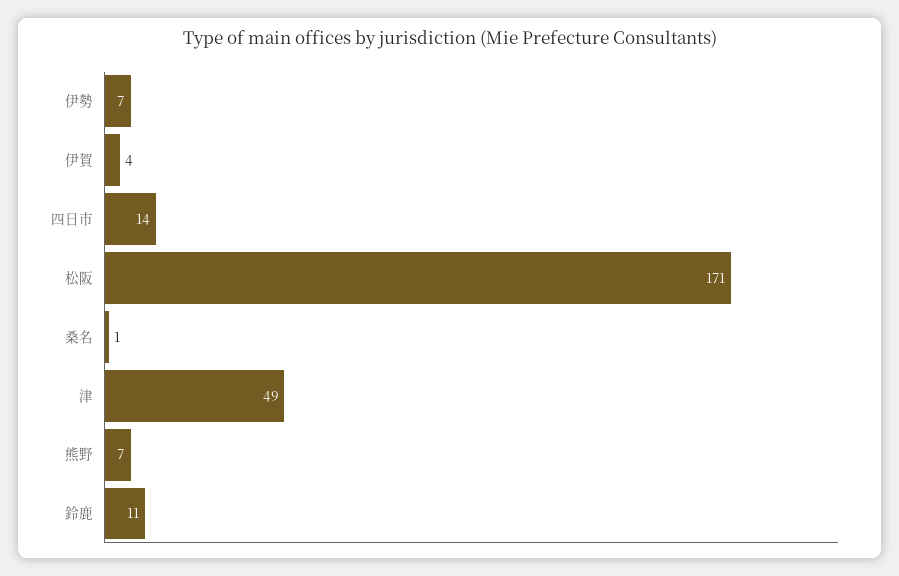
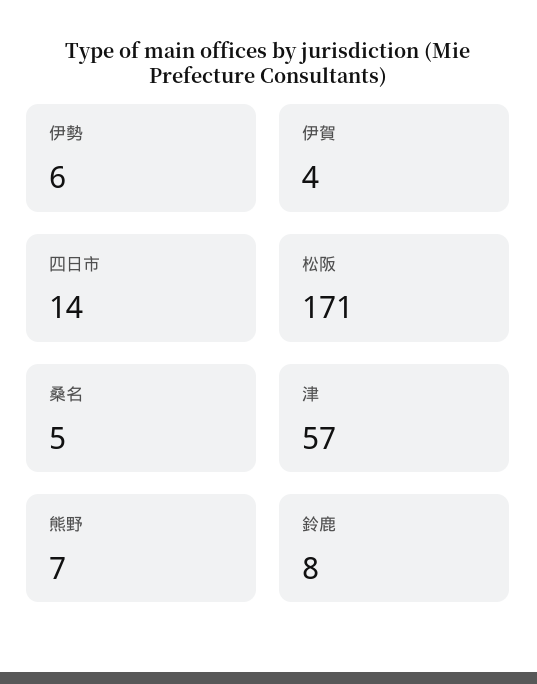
伊勢: 7 -> 6
桑名: 1 -> 5
津: 49 -> 57
鈴鹿: 11 -> 8

